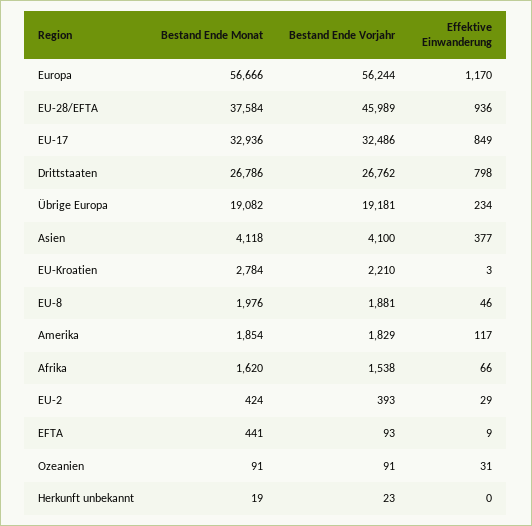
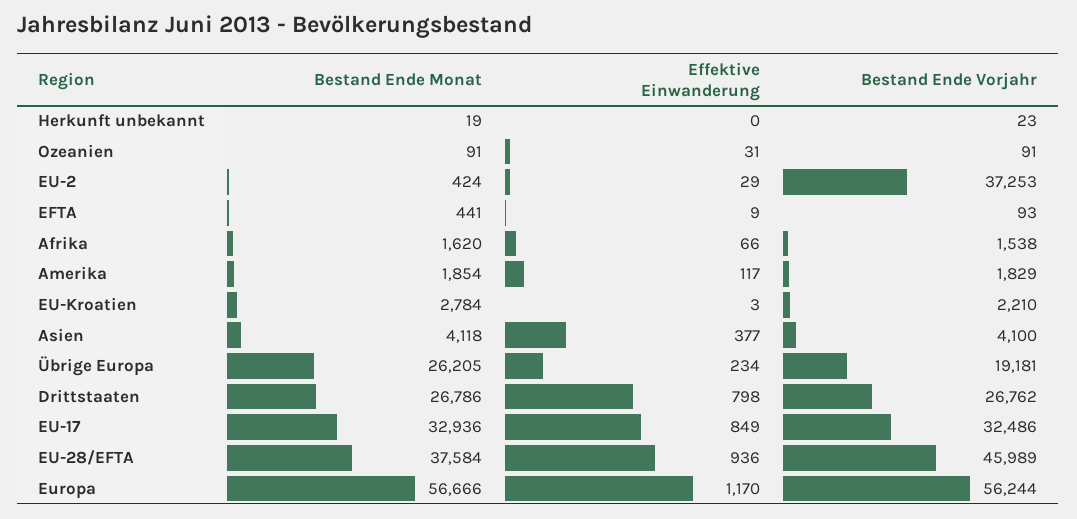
Bestand Ende Monat, Übrige Europa: 19082 -> 26205
Bestand Ende Monat, EU-8: 1976 -> none
Bestand Ende Vorjahr, EU-8: 1881 -> none
Effektive Einwanderung, EU-8: 46 -> none
Bestand Ende Vorjahr, EU-2: 393 -> 37253

